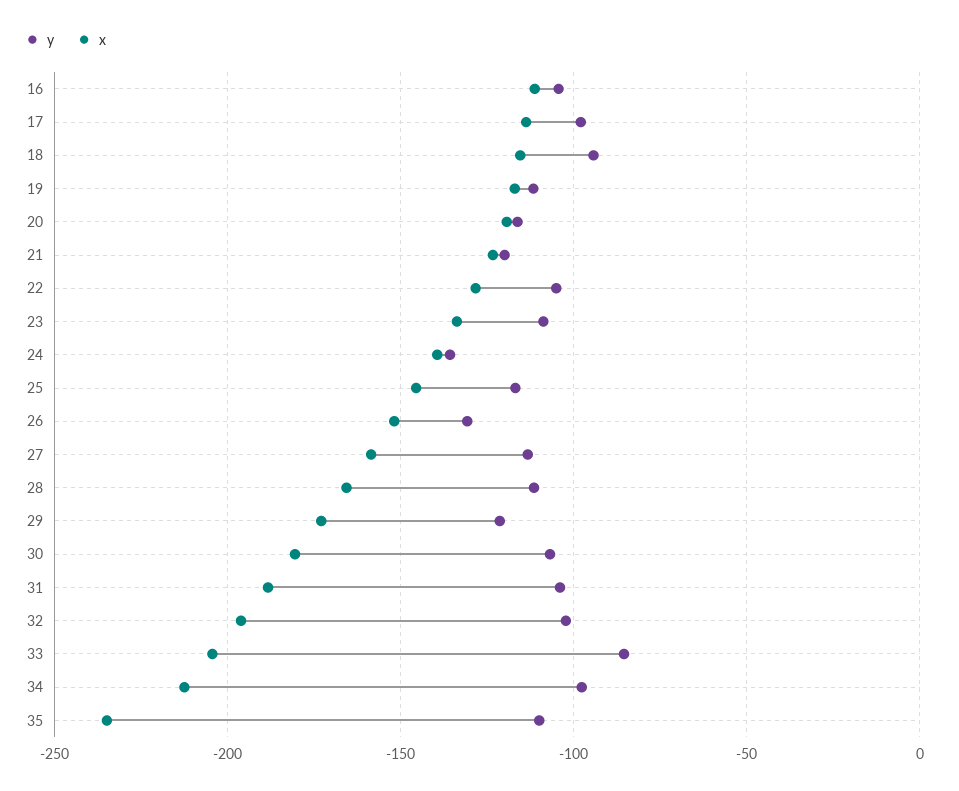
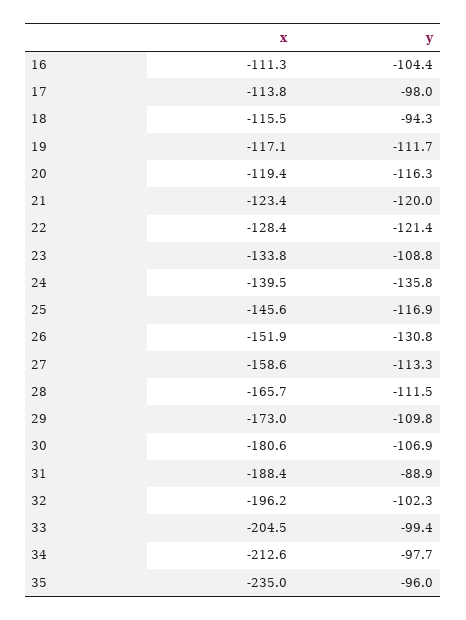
y, 22: -105 -> -121.4
y, 29: -120 -> -109.8
y, 31: -105 -> -88.9
y, 33: -85 -> -99.4
y, 35: -110 -> -96

